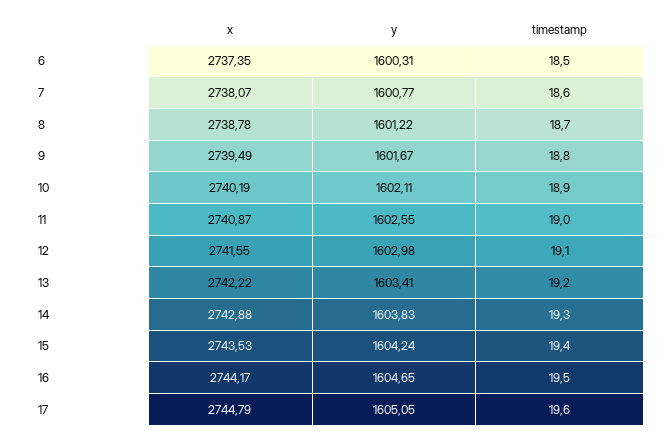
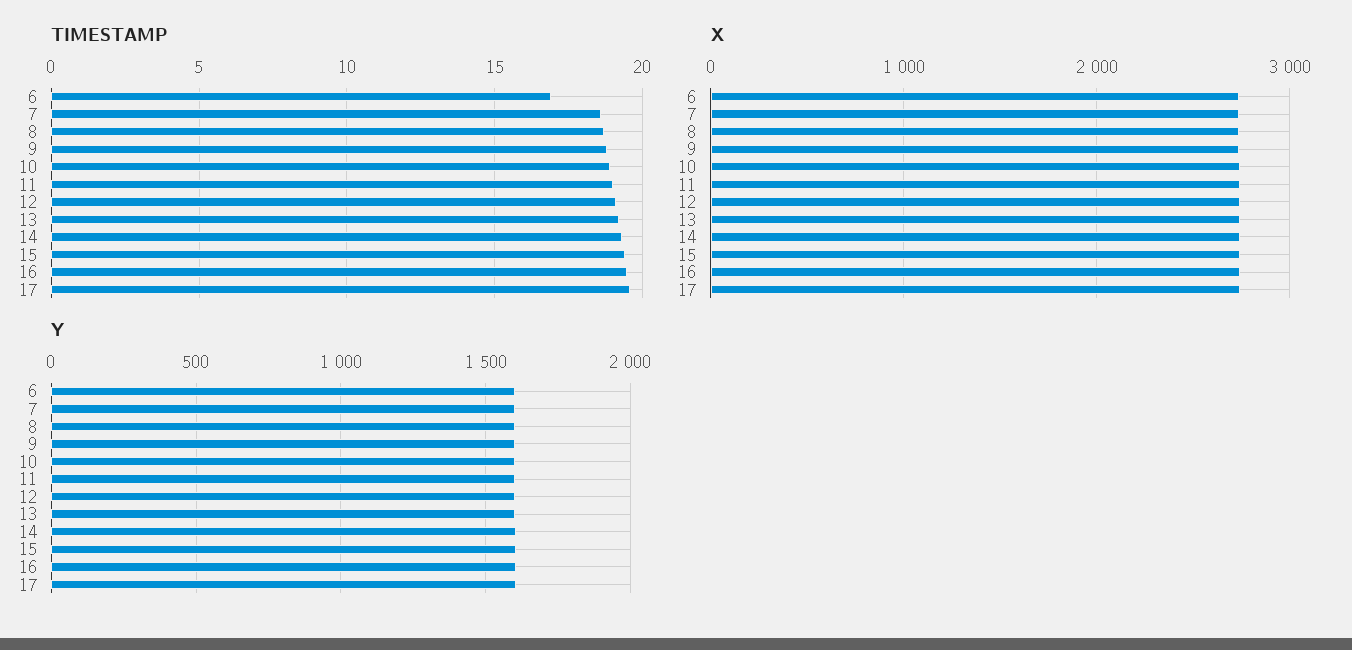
timestamp, 6: 18.5 -> 17

